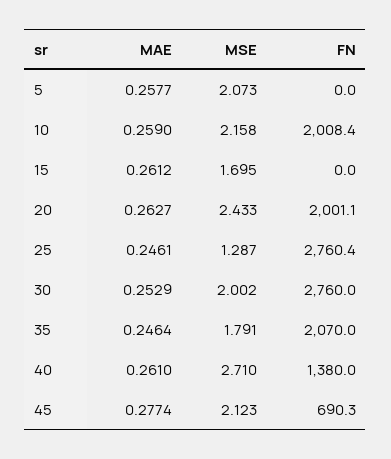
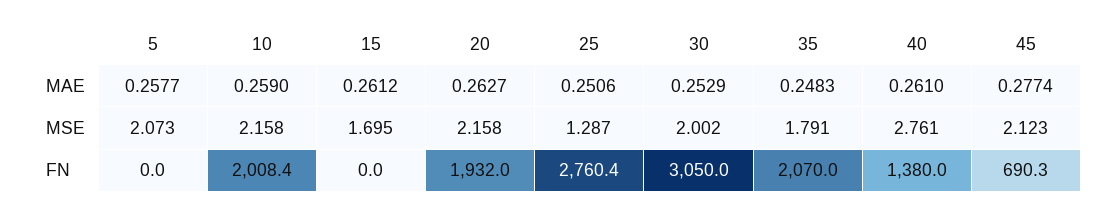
MSE, 20: 2.433 -> 2.158
FN, 20: 2001.1 -> 1932
MAE, 25: 0.2461 -> 0.2506
FN, 30: 2760 -> 3050
MAE, 35: 0.2464 -> 0.2483
MSE, 40: 2.71 -> 2.761

